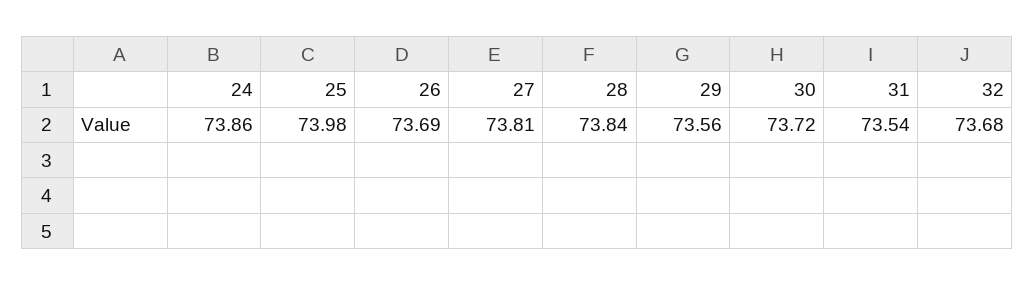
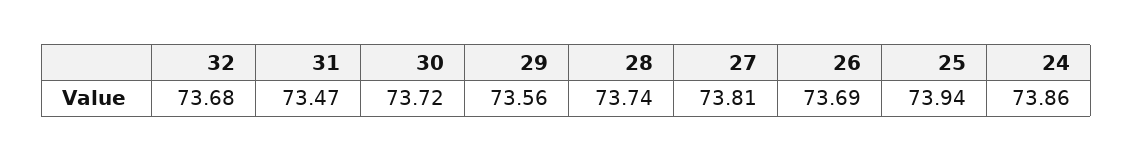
25: 73.98 -> 73.94
28: 73.84 -> 73.74
31: 73.54 -> 73.47

